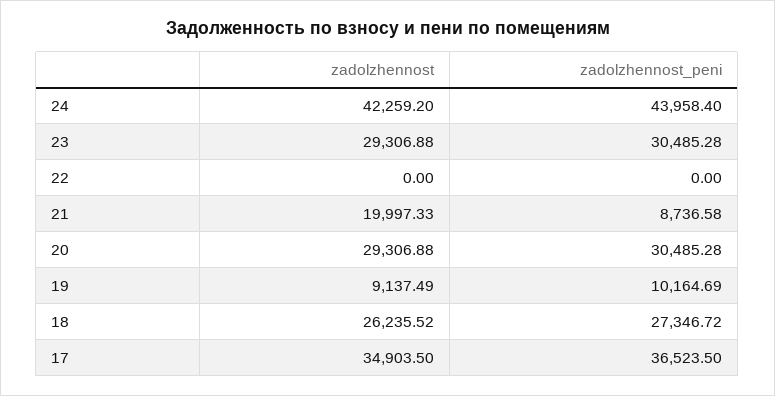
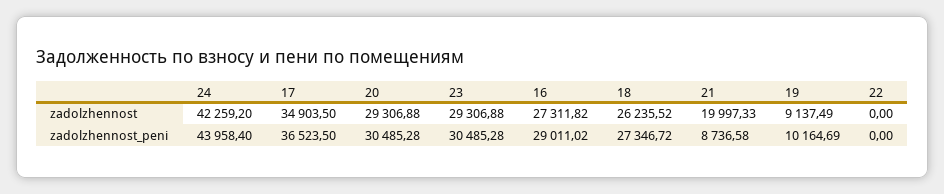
zadolzhennost, 16: none -> 27311.82
zadolzhennost_peni, 16: none -> 29011.02

